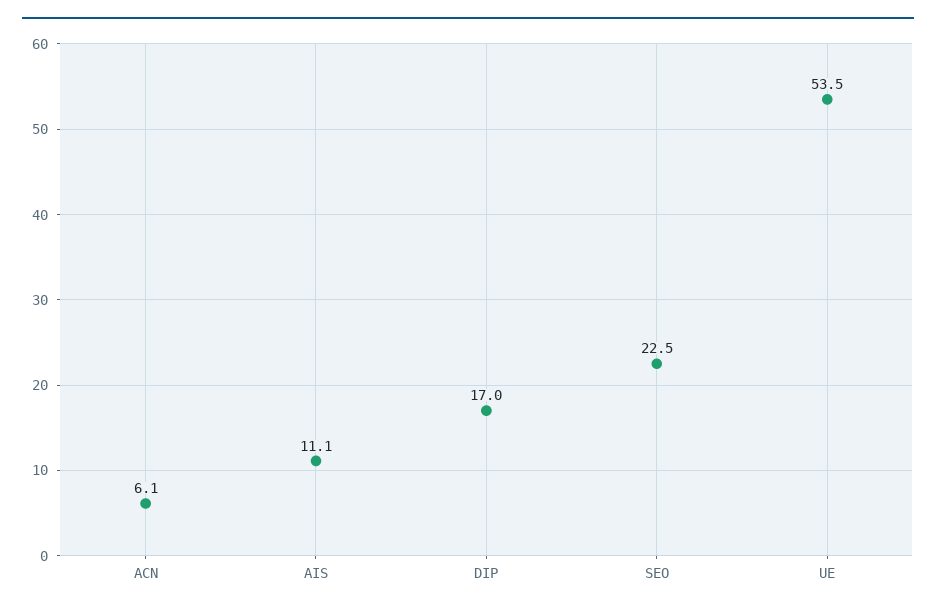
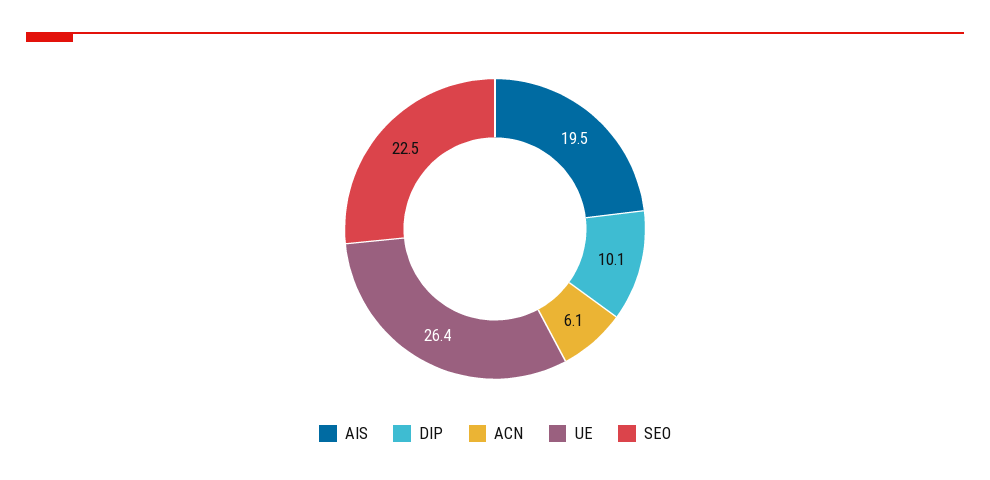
AIS: 11.1 -> 19.5
DIP: 17 -> 10.1
UE: 53.5 -> 26.4

